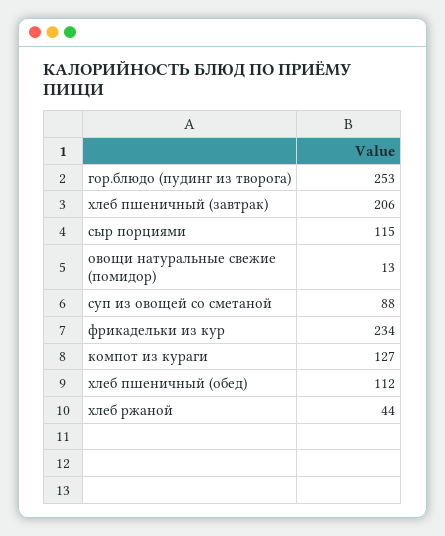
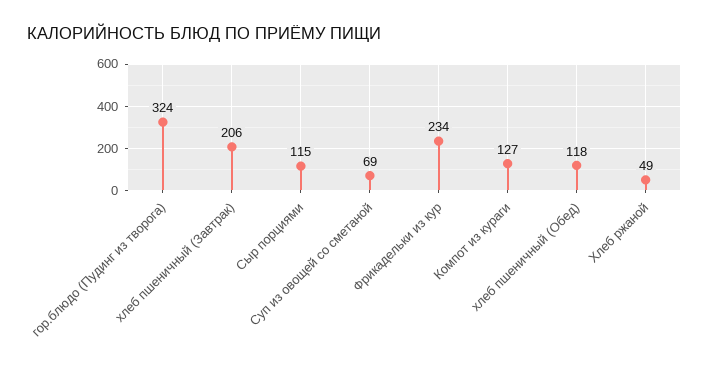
гор.блюдо (пудинг из творога): 253 -> 324
овощи натуральные свежие (помидор): 13 -> none
суп из овощей со сметаной: 88 -> 69
хлеб пшеничный (обед): 112 -> 118
хлеб ржаной: 44 -> 49

